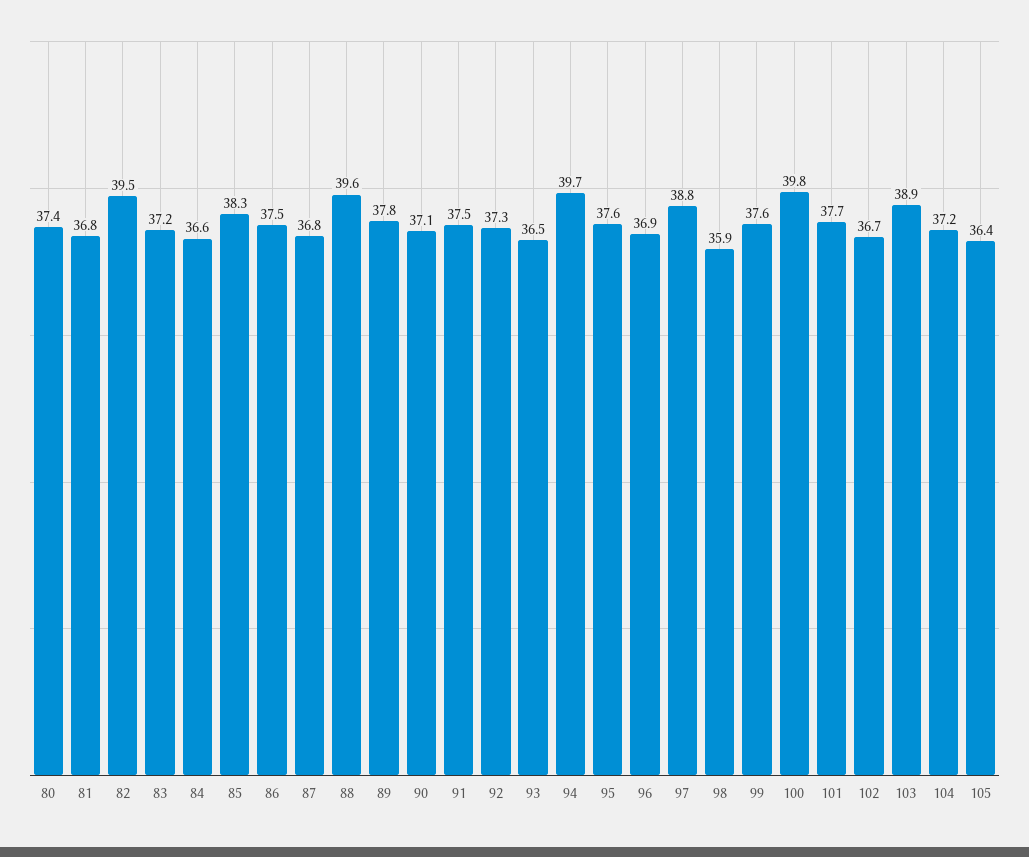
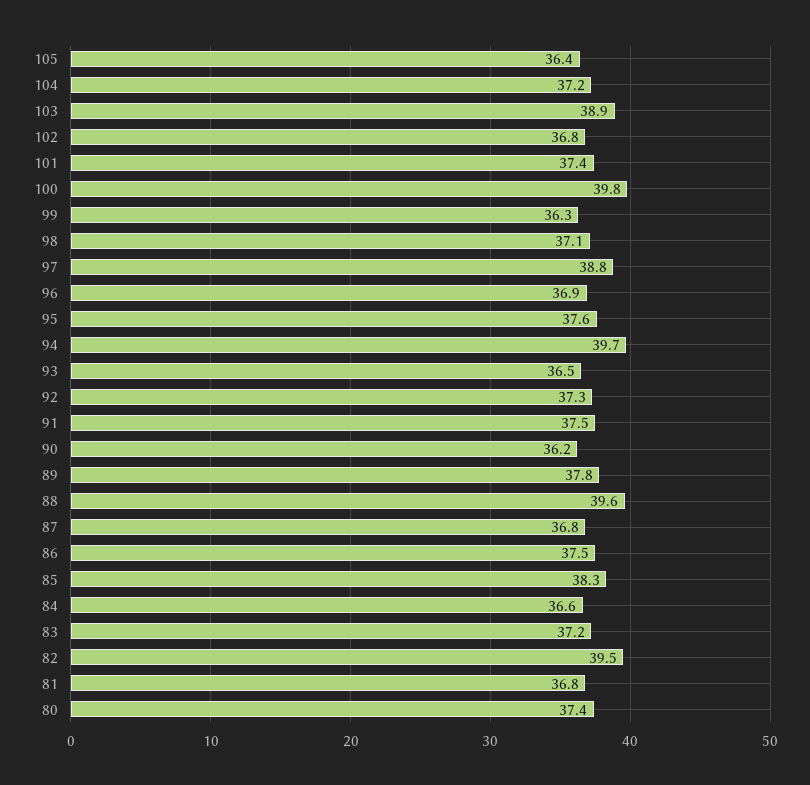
90: 37.1 -> 36.2
98: 35.9 -> 37.1
99: 37.6 -> 36.3
101: 37.7 -> 37.4
102: 36.7 -> 36.8

